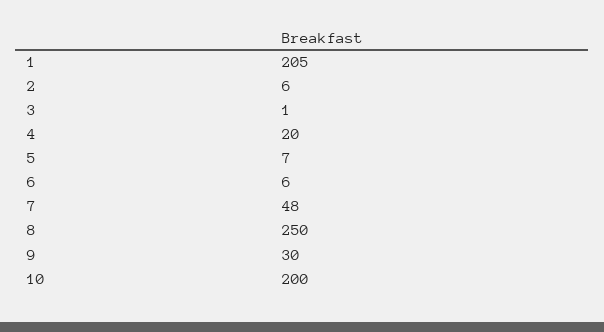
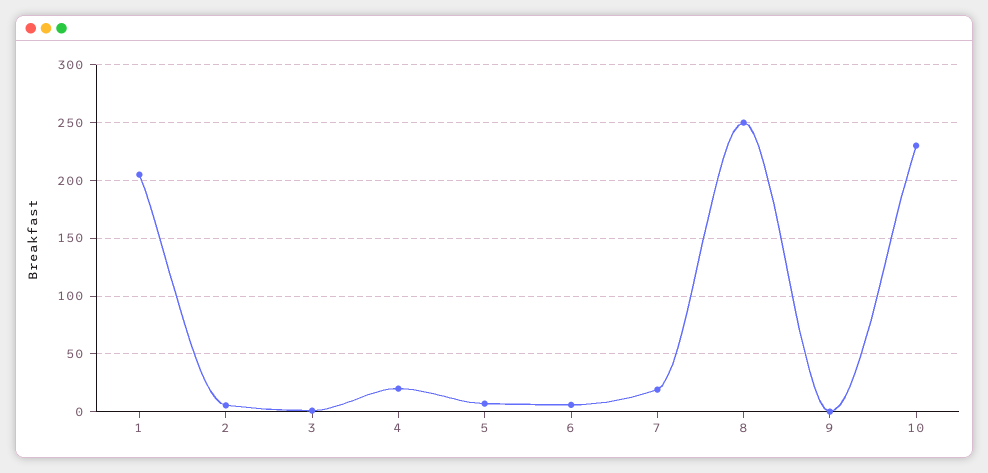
7: 48 -> 20
9: 30 -> 0
10: 200 -> 230

